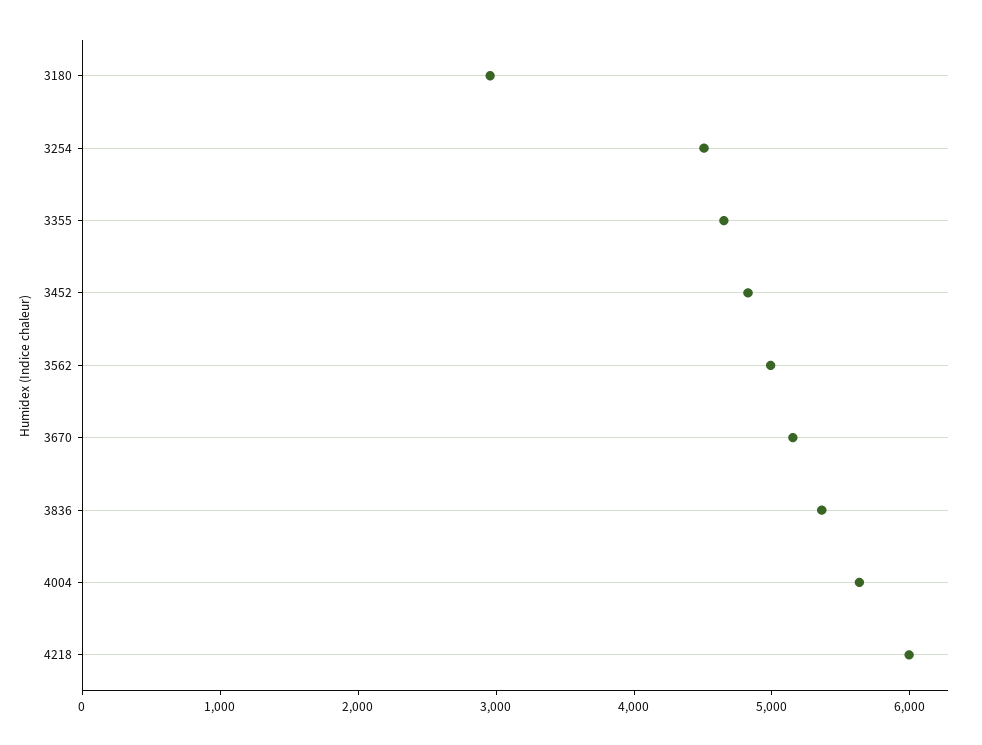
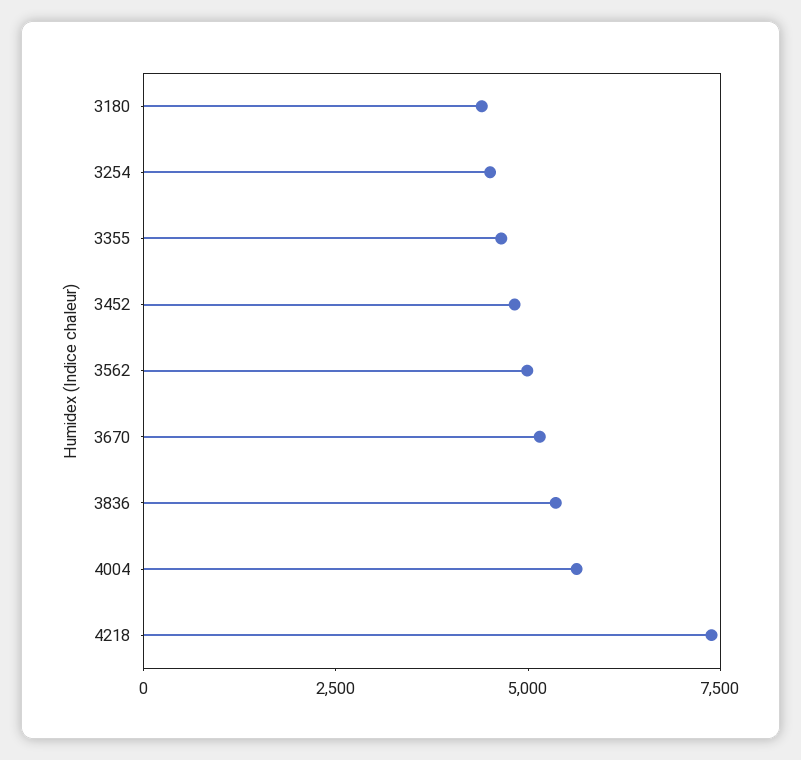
3180: 3000 -> 4500
4218: 6000 -> 7500

